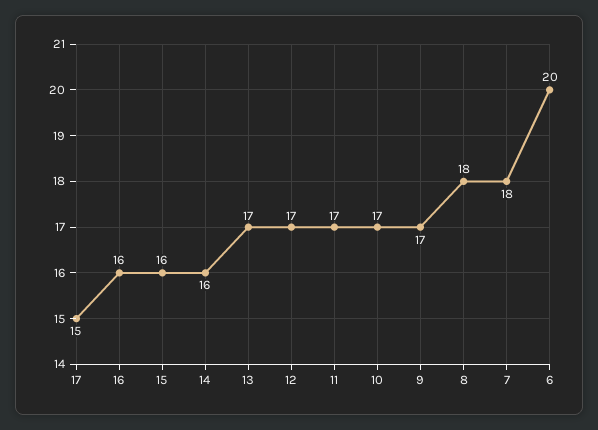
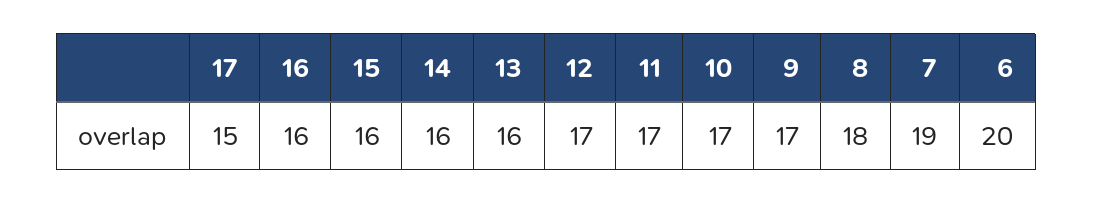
13: 17 -> 16
7: 18 -> 19

